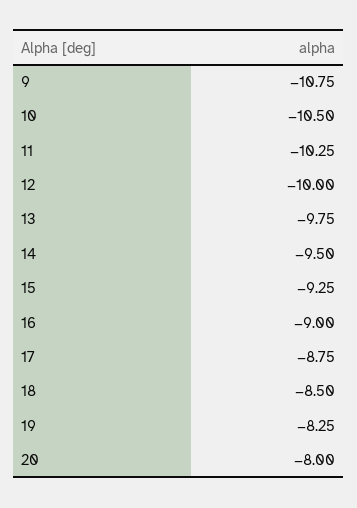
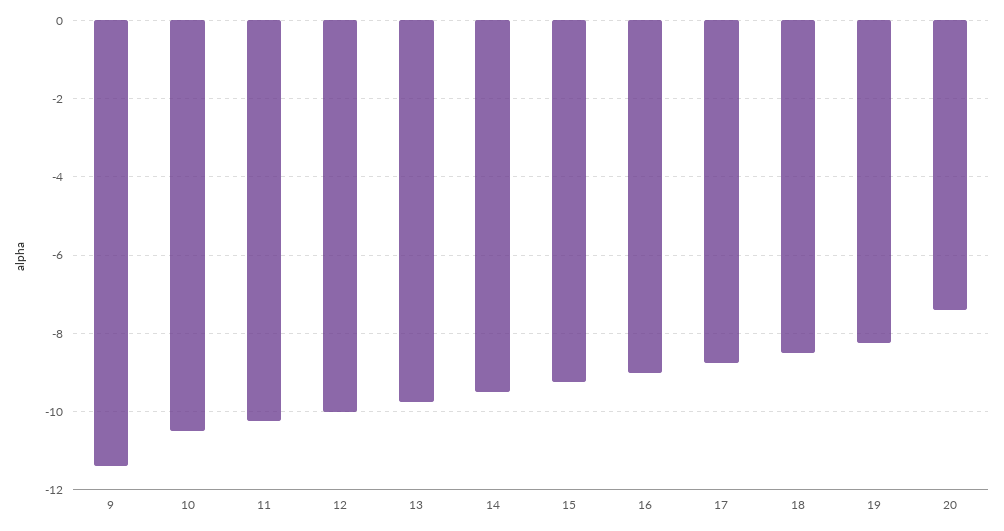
9: -10.75 -> -11.4
20: -8 -> -7.4

